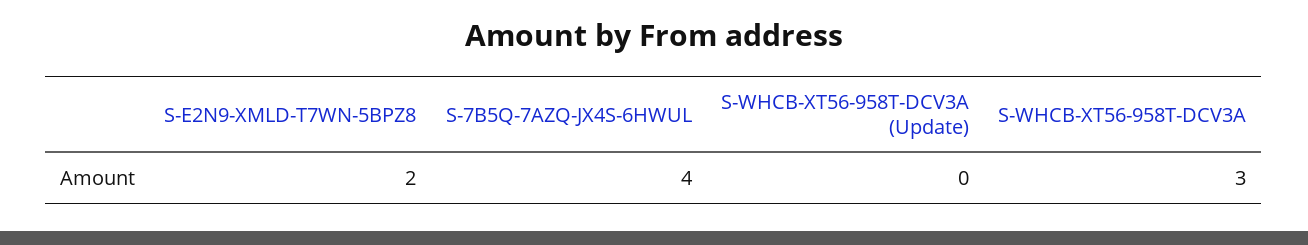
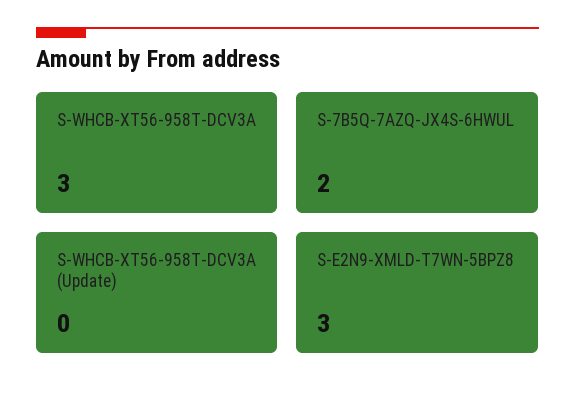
S-E2N9-XMLD-T7WN-5BPZ8: 2 -> 3
S-7B5Q-7AZQ-JX4S-6HWUL: 4 -> 2

